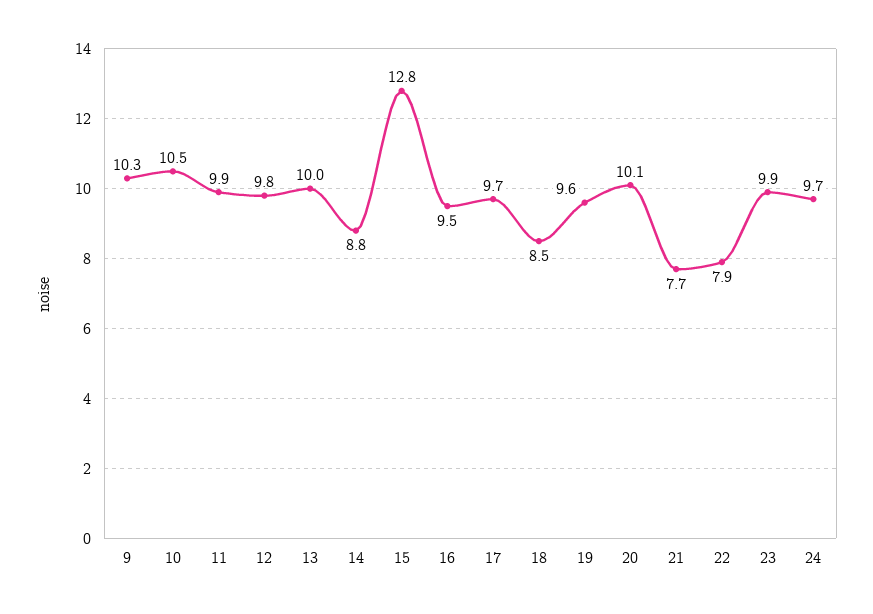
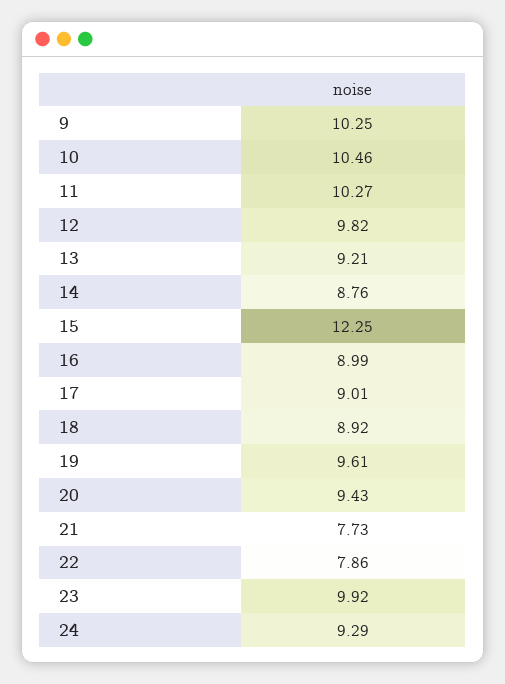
11: 9.9 -> 10.27
13: 10 -> 9.21
15: 12.8 -> 12.25
16: 9.5 -> 8.99
17: 9.7 -> 9.01
18: 8.5 -> 8.92
20: 10.1 -> 9.43
24: 9.7 -> 9.29

